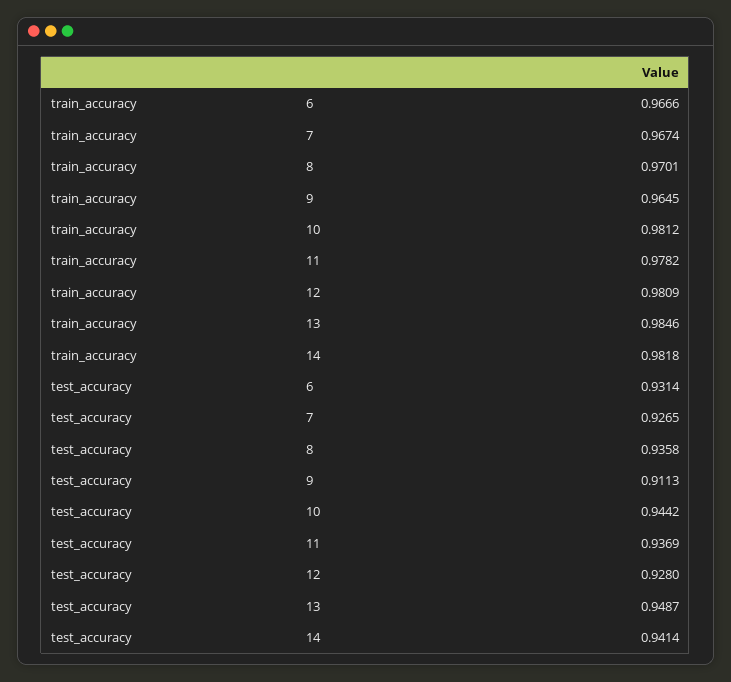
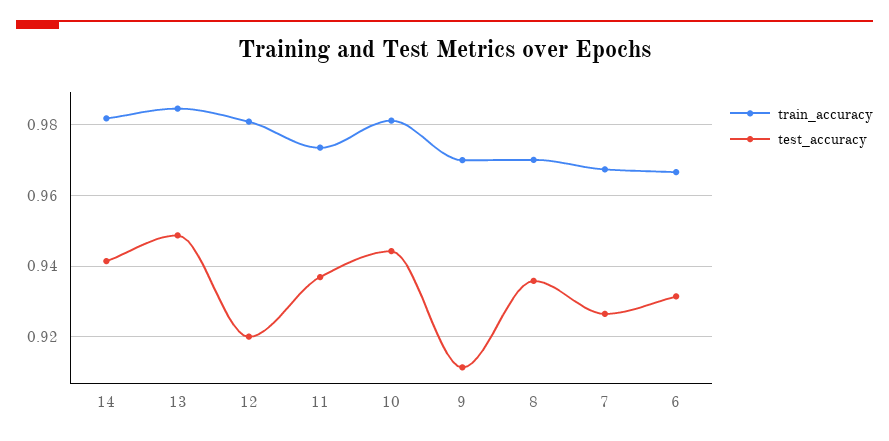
train_accuracy, 9: 0.9645 -> 0.97
train_accuracy, 11: 0.9782 -> 0.974
test_accuracy, 12: 0.928 -> 0.92

